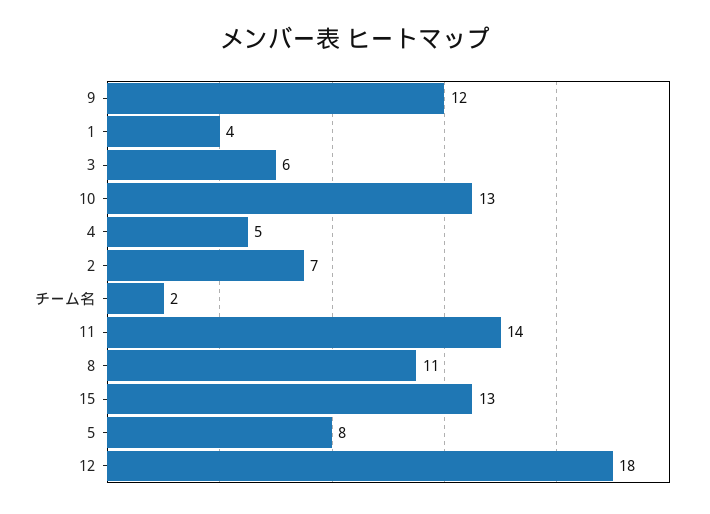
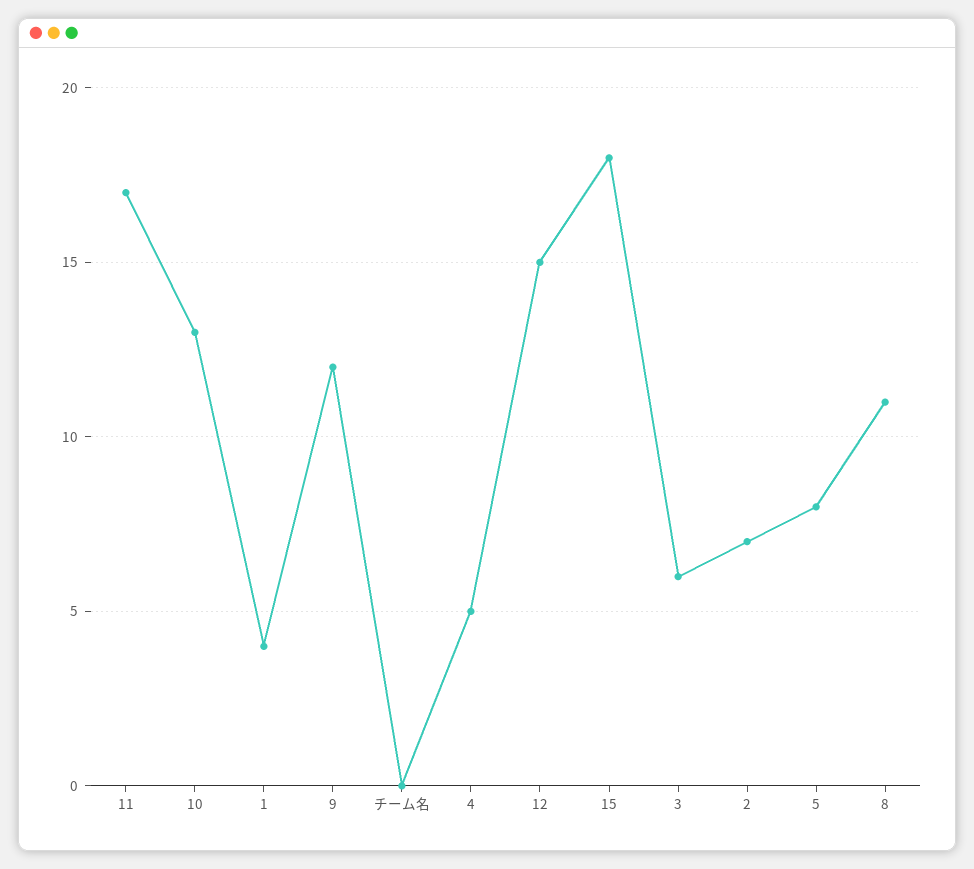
チーム名: 2 -> 0
11: 14 -> 17
15: 13 -> 18
12: 18 -> 15

